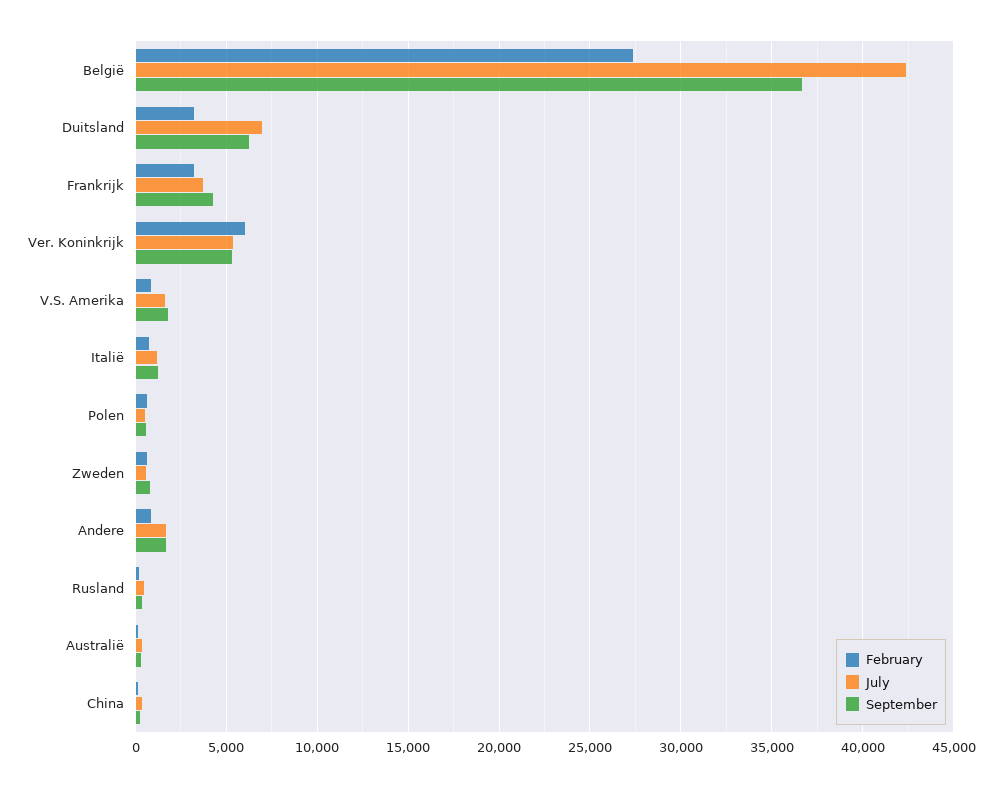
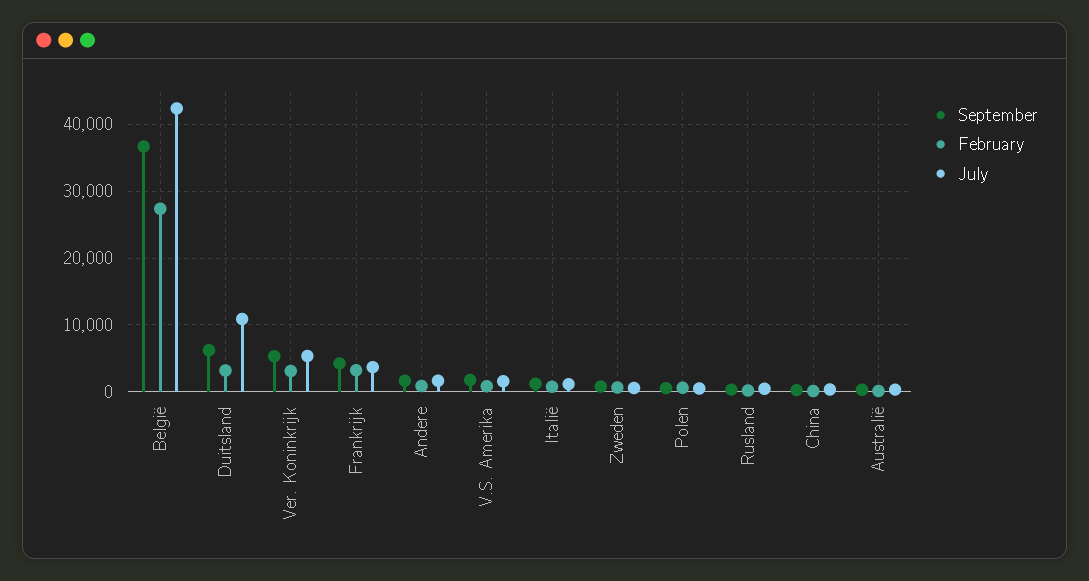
July, Duitsland: 7000 -> 11000
February, Ver. Koninkrijk: 6000 -> 3000

